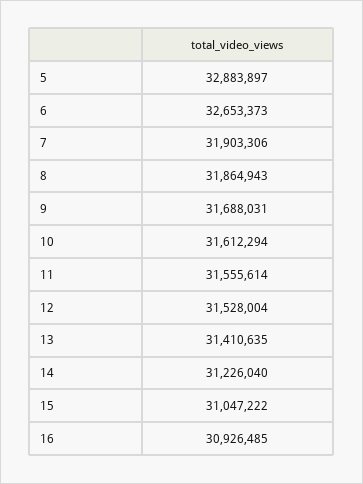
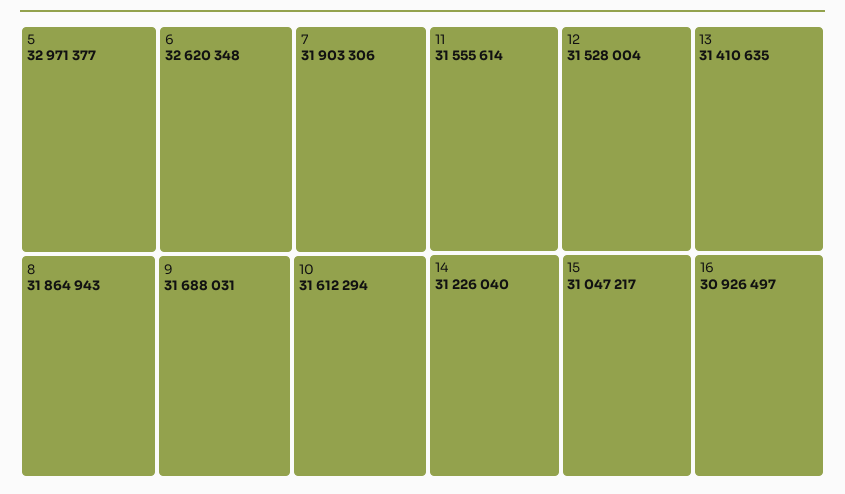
5: 32883897 -> 32971377
6: 32653373 -> 32620348
15: 31047222 -> 31047217
16: 30926485 -> 30926497

